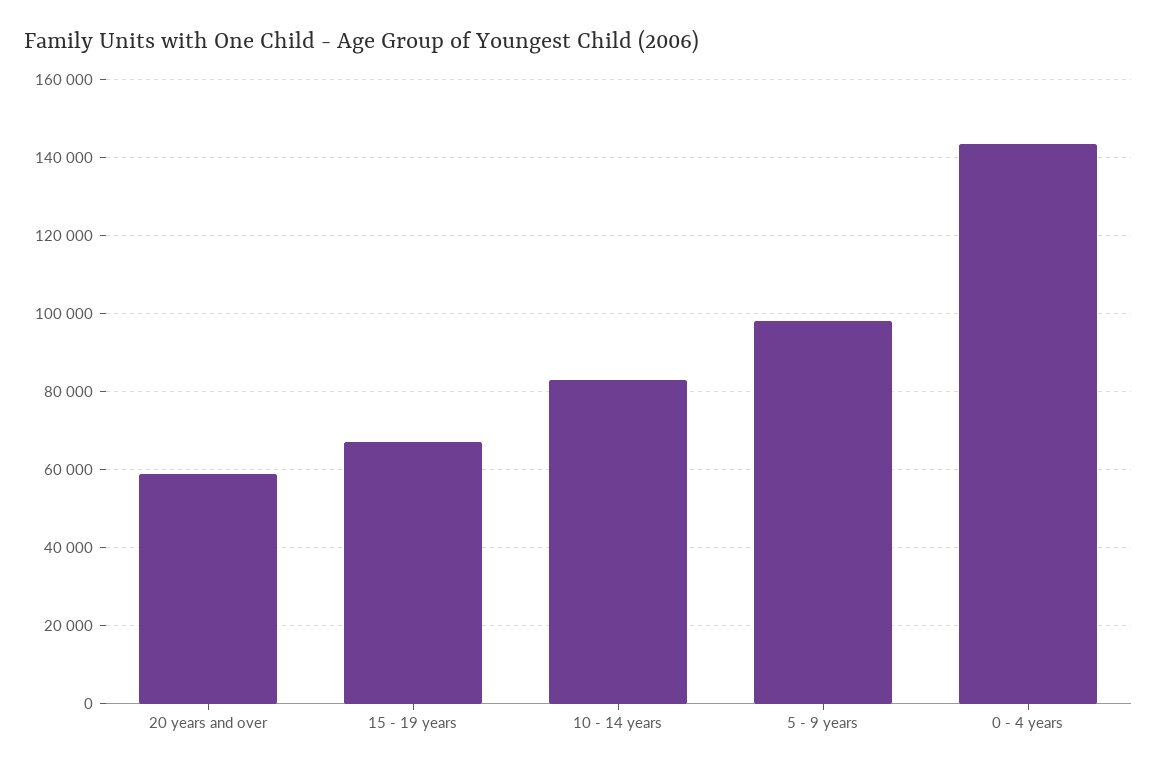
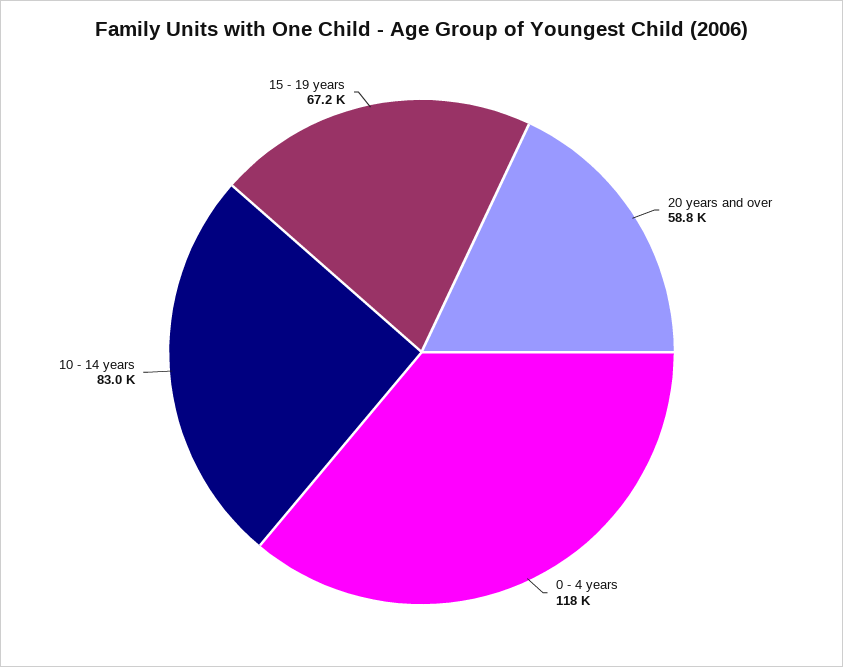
5 - 9 years: 98000 -> none
0 - 4 years: 144000 -> 118000

